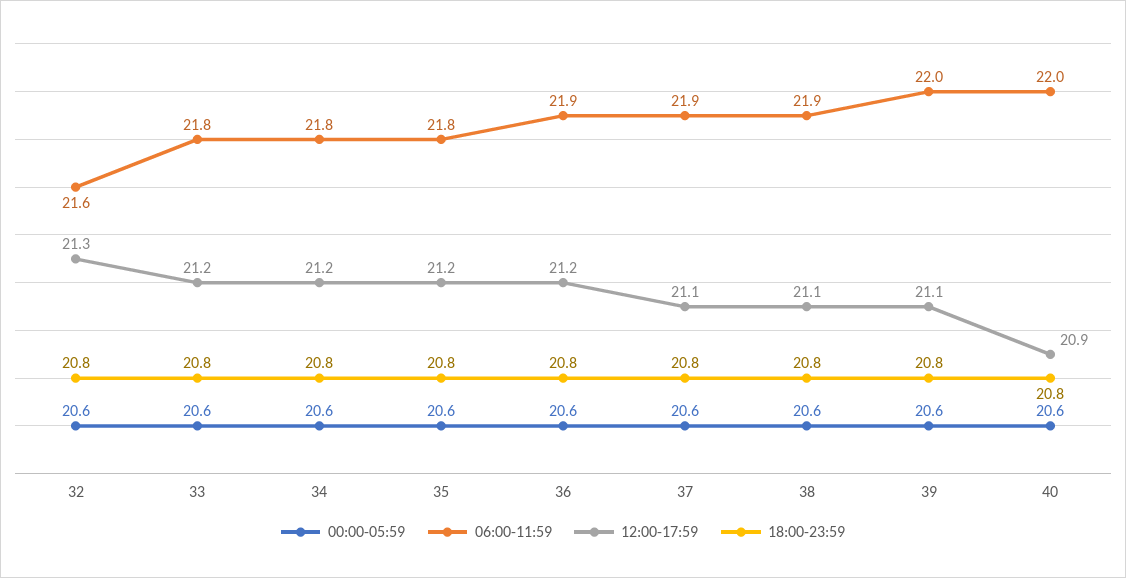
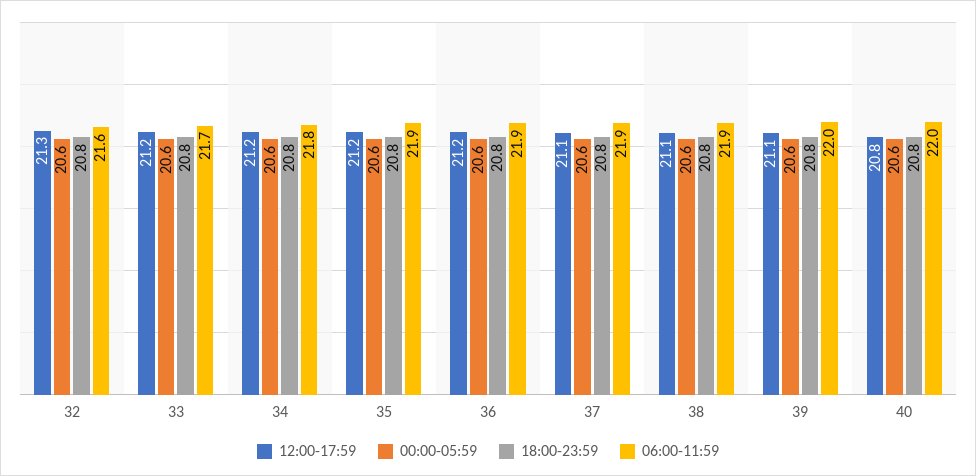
06:00-11:59, 33: 21.8 -> 21.7
06:00-11:59, 35: 21.8 -> 21.9
12:00-17:59, 40: 20.9 -> 20.8

